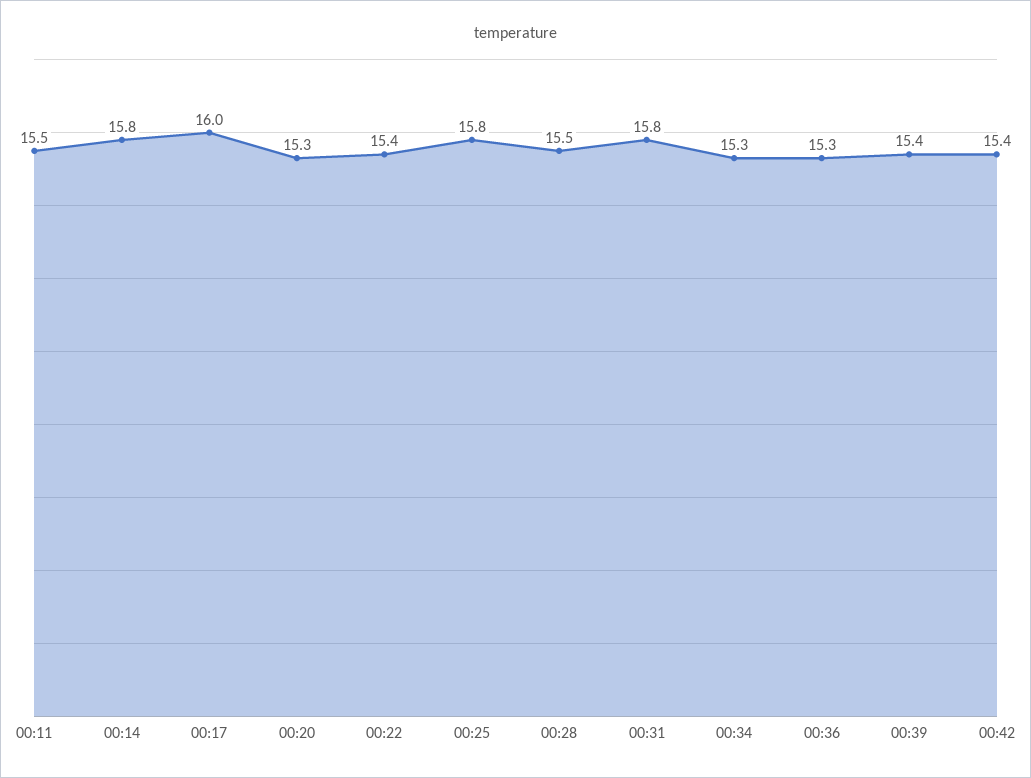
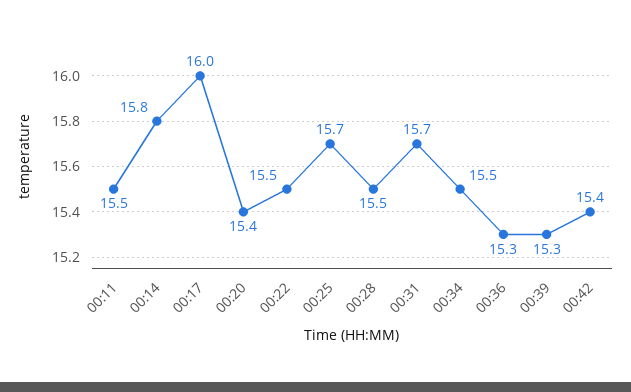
00:20: 15.3 -> 15.4
00:22: 15.4 -> 15.5
00:25: 15.8 -> 15.7
00:31: 15.8 -> 15.7
00:34: 15.3 -> 15.5
00:39: 15.4 -> 15.3

